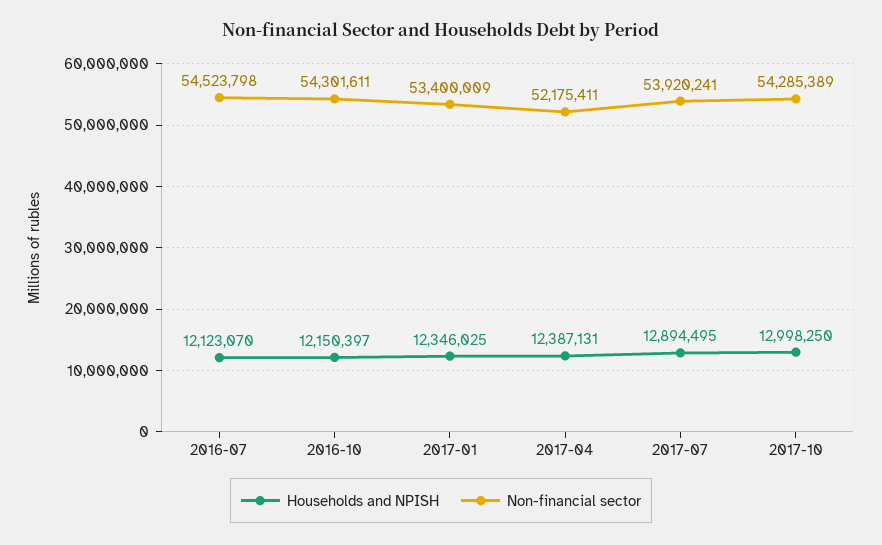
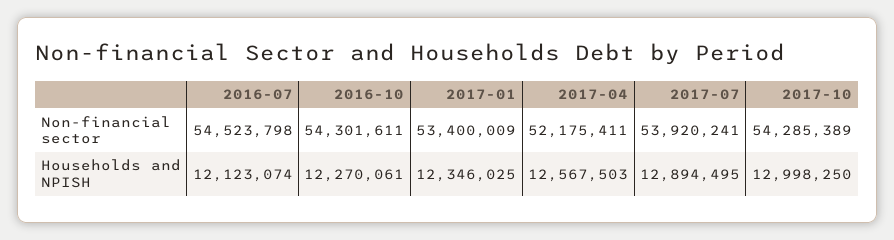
Households and NPISH, 2016-07: 12123070 -> 12123074
Households and NPISH, 2016-10: 12150397 -> 12270061
Households and NPISH, 2017-04: 12387131 -> 12567503

